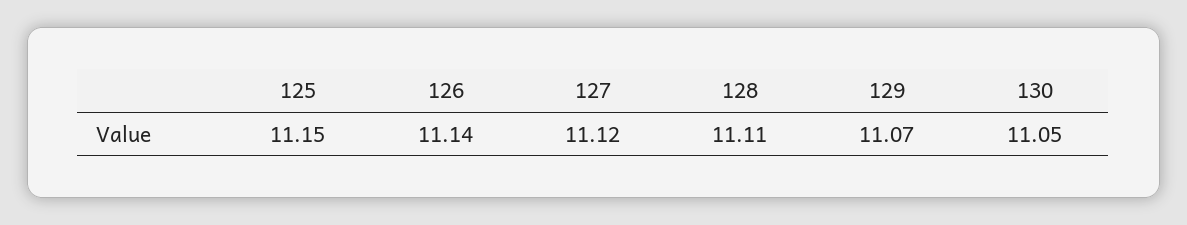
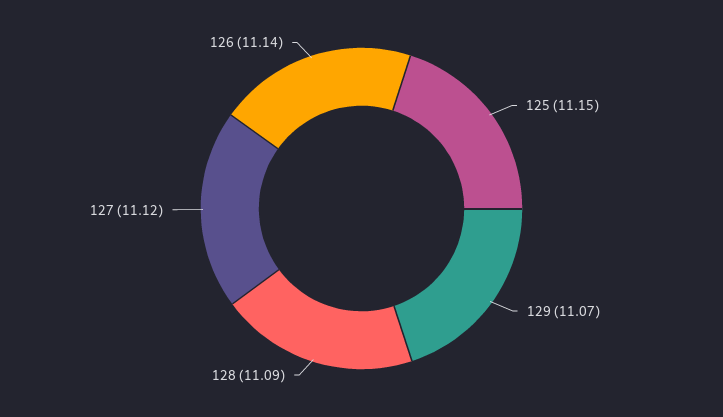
128: 11.11 -> 11.09
130: 11.05 -> none

